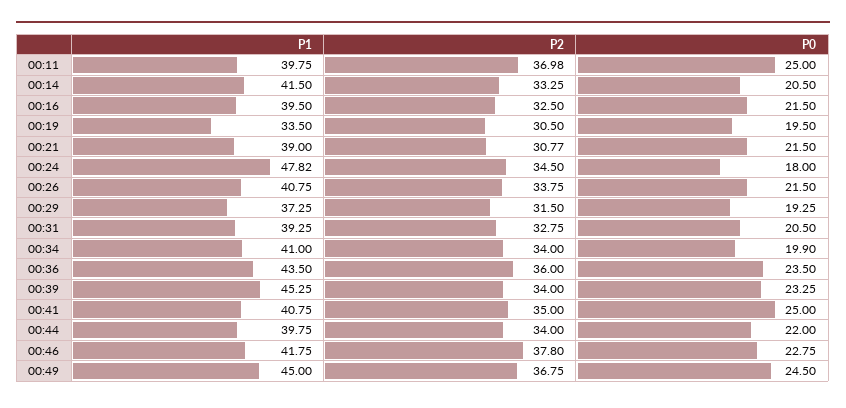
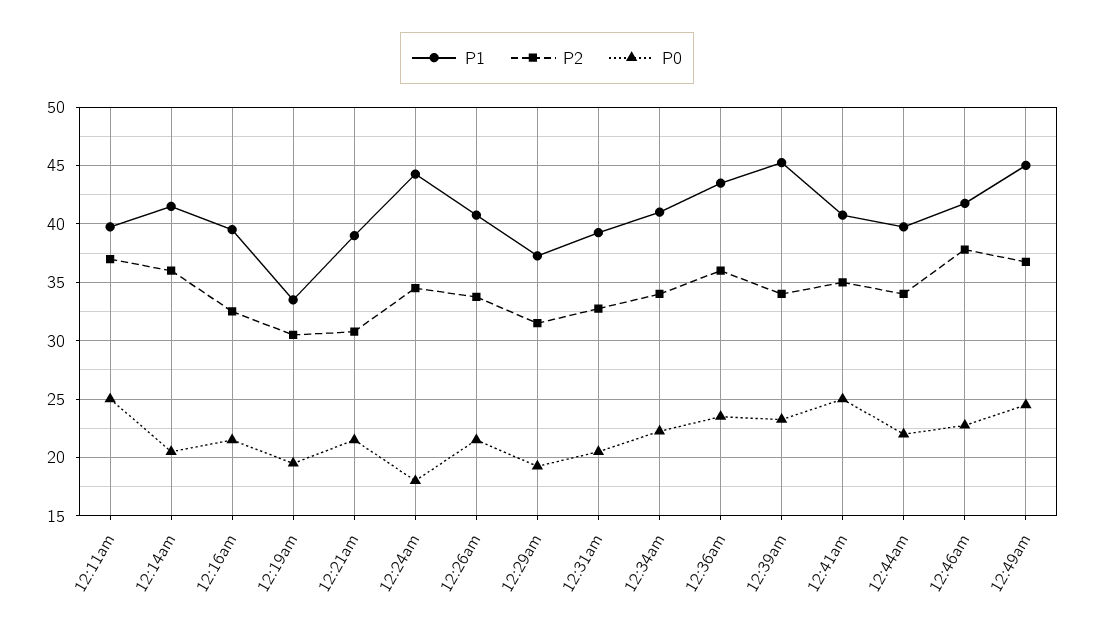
P2, 00:14: 33.25 -> 36
P1, 00:24: 47.82 -> 44
P0, 00:34: 19.9 -> 22

